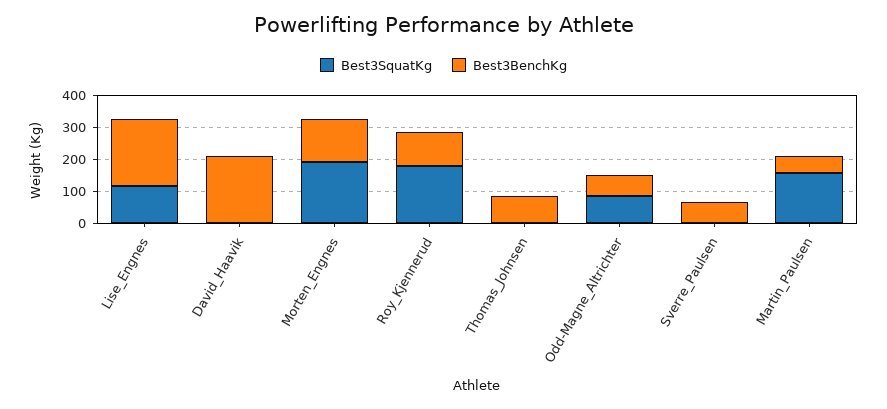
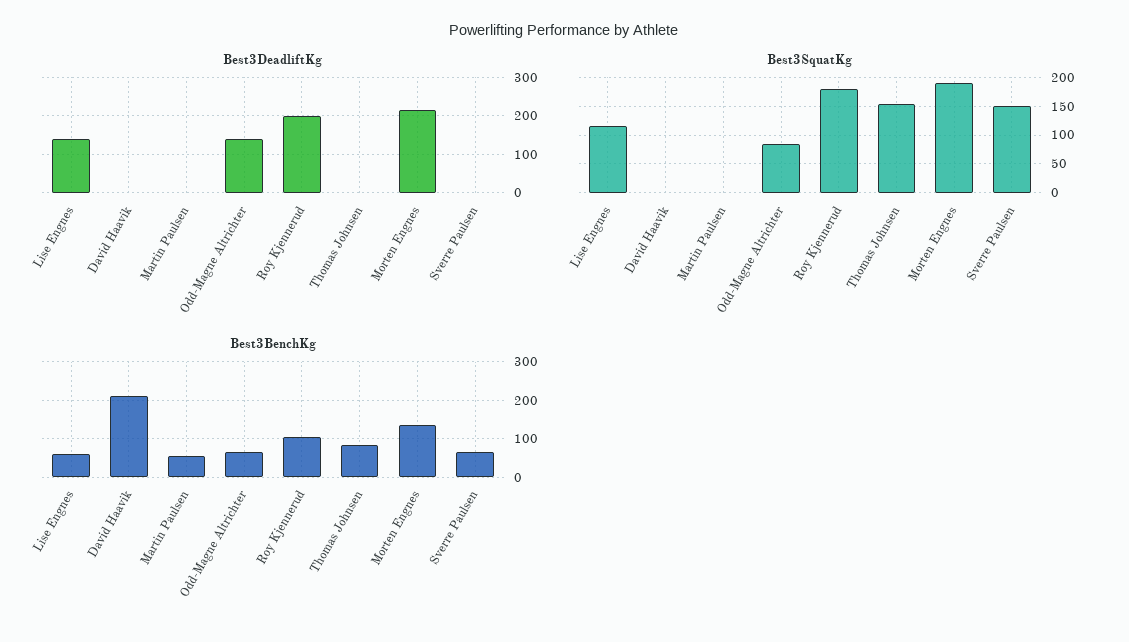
Best3BenchKg, Lise_Engnes: 200 -> 60
Best3SquatKg, Thomas_Johnsen: 0 -> 150
Best3SquatKg, Sverre_Paulsen: 0 -> 150
Best3SquatKg, Martin_Paulsen: 150 -> 0
Best3DeadliftKg, Lise_Engnes: none -> 140
Best3DeadliftKg, David_Haavik: none -> 0
Best3DeadliftKg, Martin_Paulsen: none -> 0
Best3DeadliftKg, Odd-Magne_Altrichter: none -> 140
Best3DeadliftKg, Roy_Kjennerud: none -> 200
Best3DeadliftKg, Thomas_Johnsen: none -> 0
Best3DeadliftKg, Morten_Engnes: none -> 220
Best3DeadliftKg, Sverre_Paulsen: none -> 0

